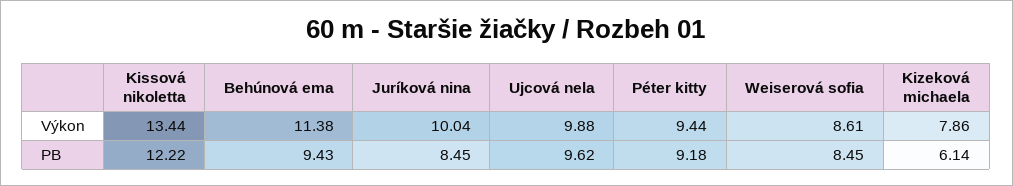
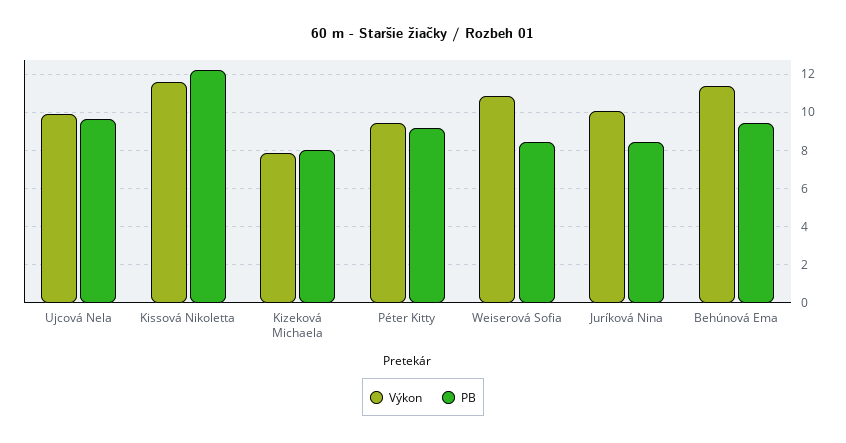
Výkon, Kissová nikoletta: 13.44 -> 11.5
Výkon, Weiserová sofia: 8.61 -> 11
PB, Kizeková michaela: 6.14 -> 8

